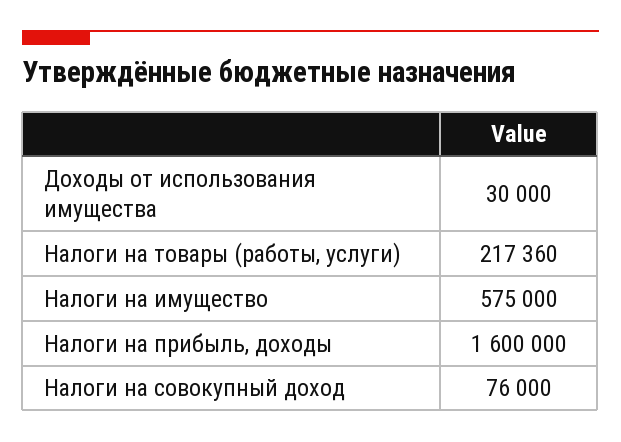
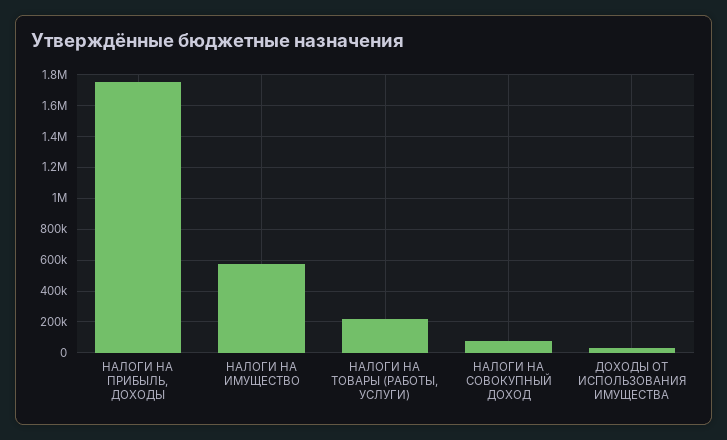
Налоги на прибыль, доходы: 1600000 -> 1750000

